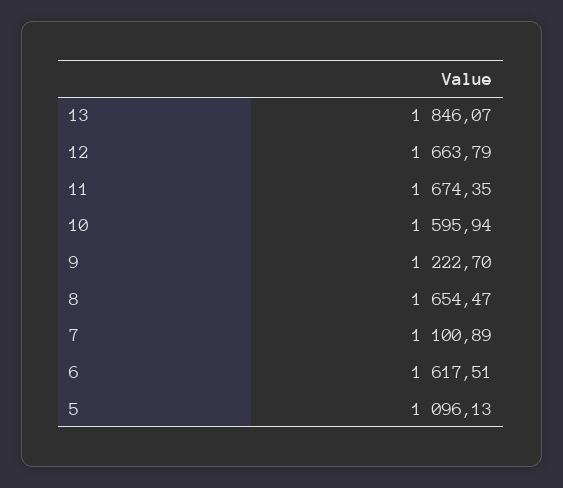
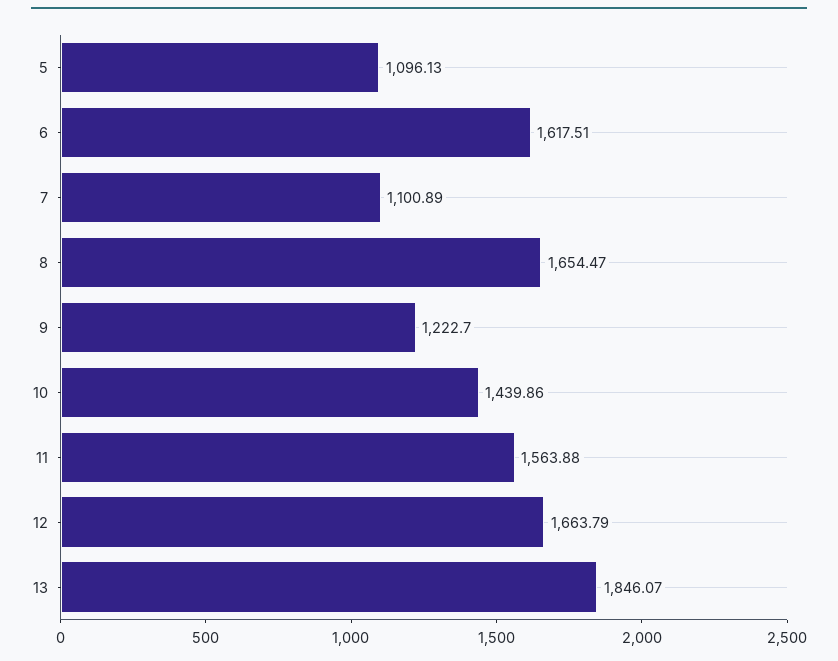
11: 1674.35 -> 1563.88
10: 1595.94 -> 1439.86

